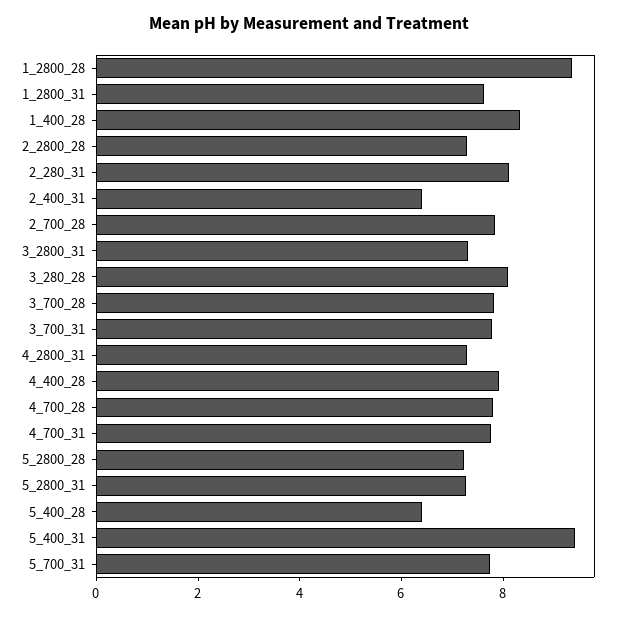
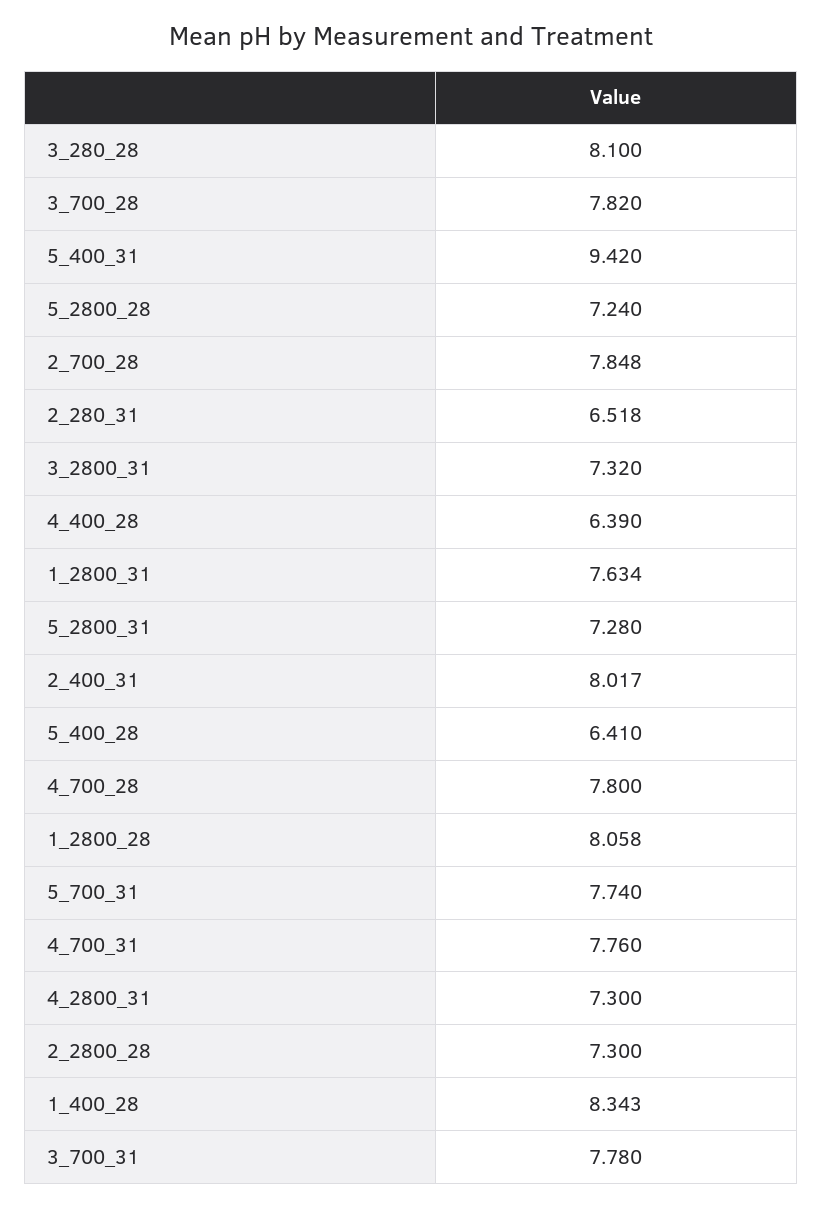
1_2800_28: 9.5 -> 8.058
2_280_31: 8 -> 6.518
2_400_31: 6.5 -> 8.017
4_400_28: 8 -> 6.39

